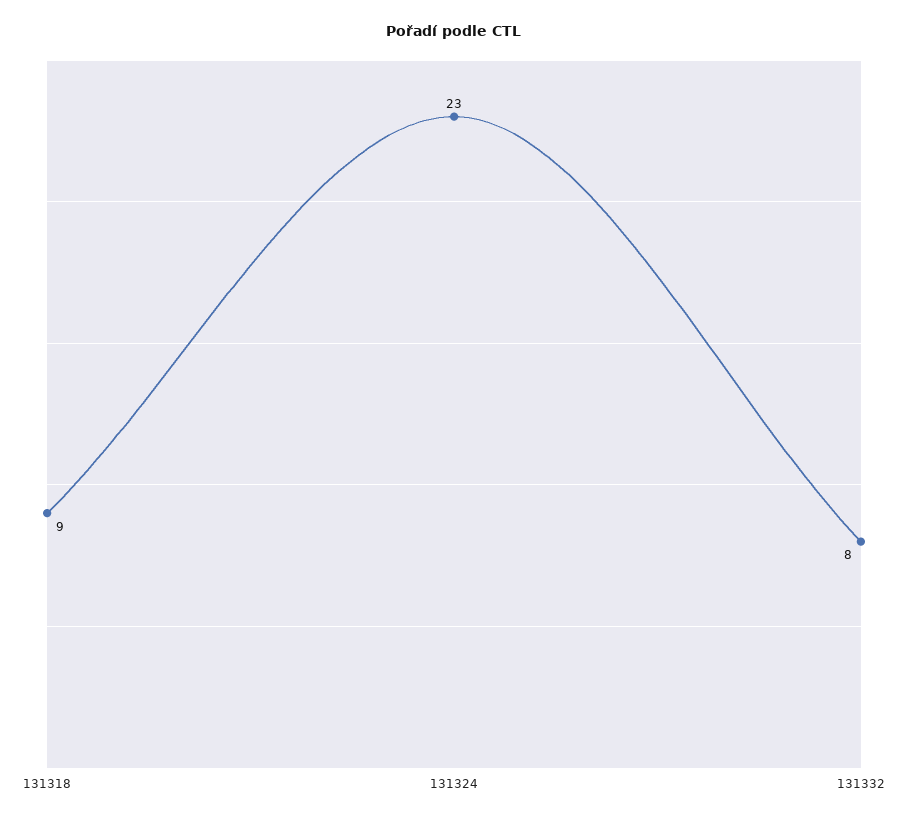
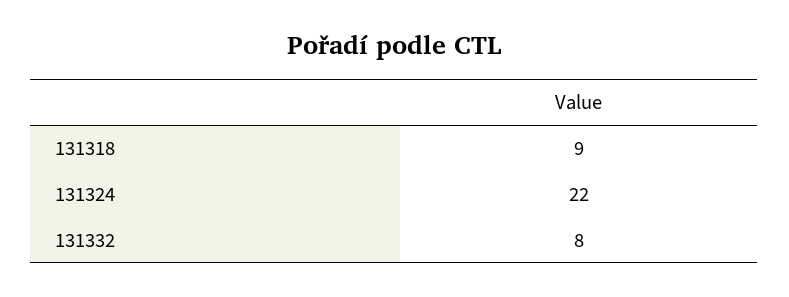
131324: 23 -> 22

